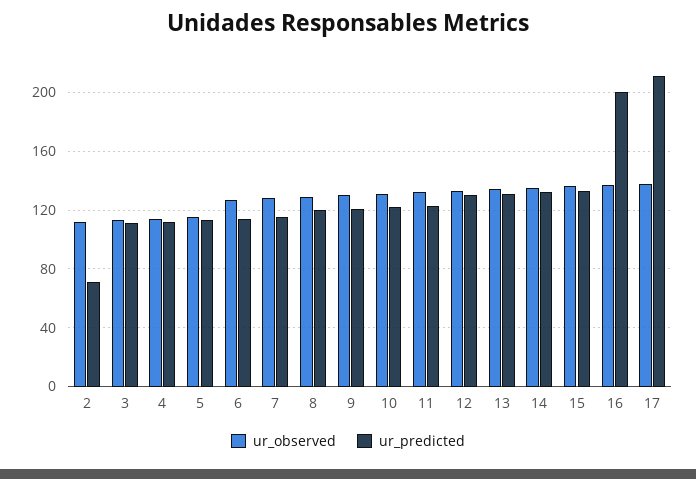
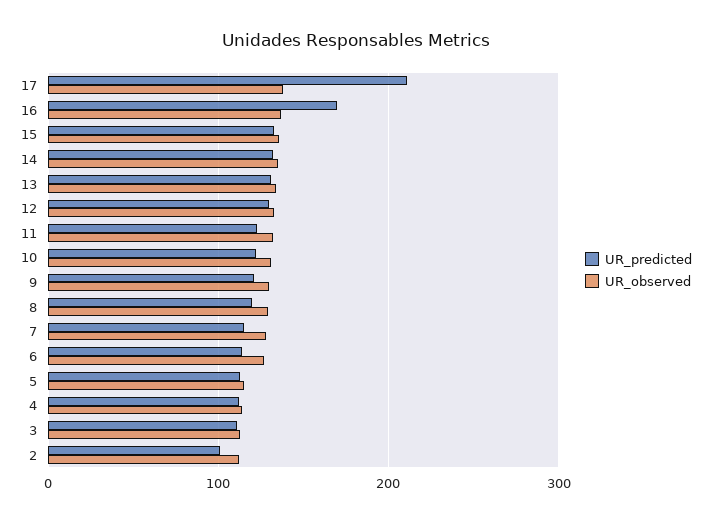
ur_predicted, 2: 70 -> 100
ur_predicted, 16: 200 -> 170

